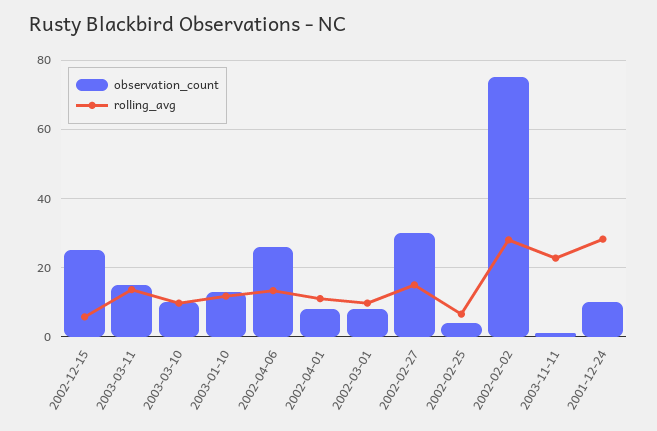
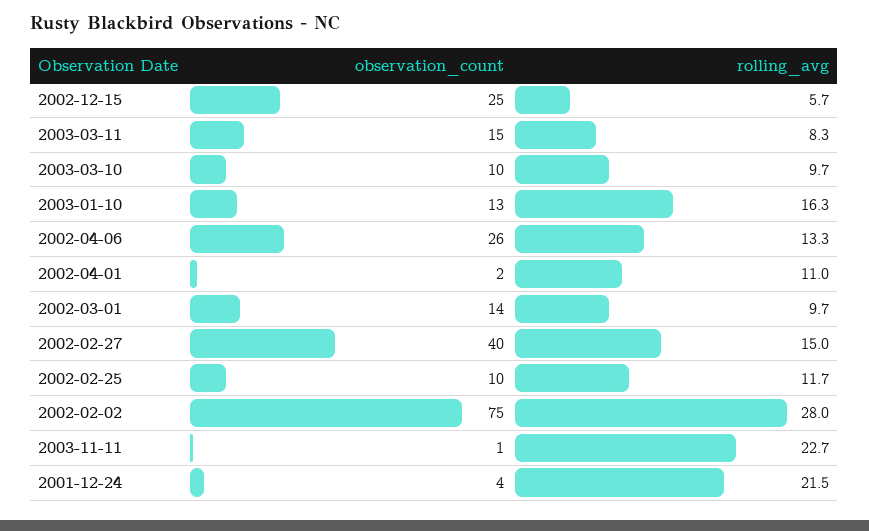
rolling_avg, 2003-03-11: 14 -> 8.3
rolling_avg, 2003-01-10: 12 -> 16.3
observation_count, 2002-04-01: 8 -> 2
observation_count, 2002-03-01: 8 -> 14
observation_count, 2002-02-27: 30 -> 40
observation_count, 2002-02-25: 4 -> 10
rolling_avg, 2002-02-25: 6 -> 11.7
observation_count, 2001-12-24: 10 -> 4
rolling_avg, 2001-12-24: 28 -> 21.5

